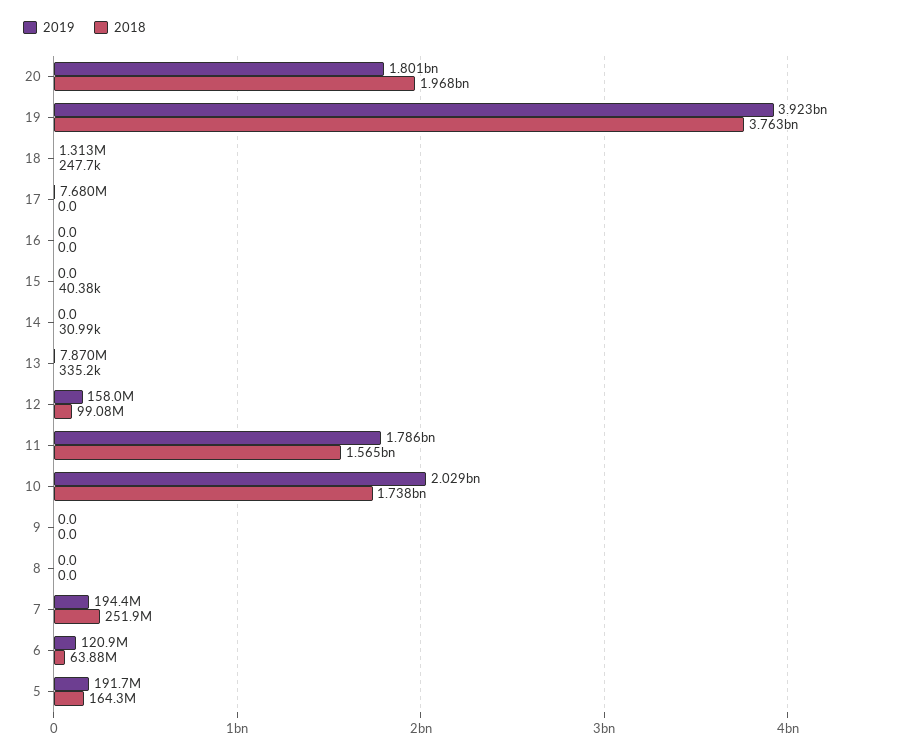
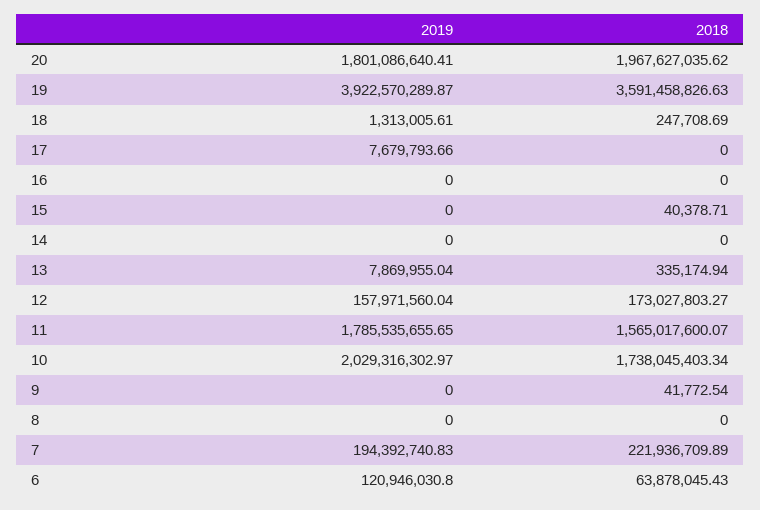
2018, 19: 3763000000 -> 3591458826.63
2018, 14: 30990 -> 0
2018, 12: 99080000 -> 173027803.27
2018, 9: 0 -> 41772.54
2018, 7: 251900000 -> 221936709.89
2019, 5: 191700000 -> none
2018, 5: 164300000 -> none

